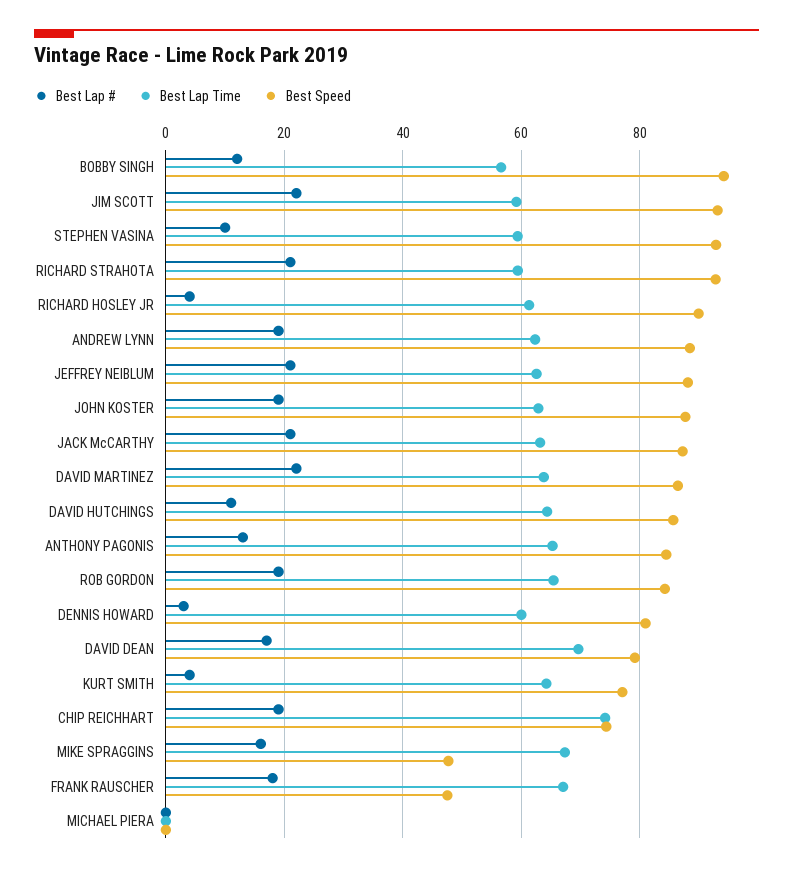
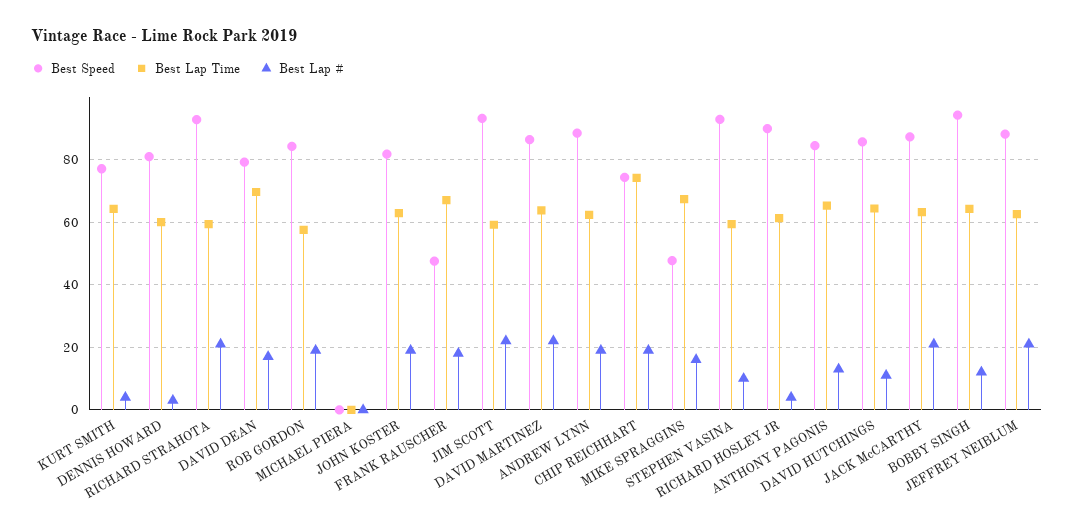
Best Lap Time, BOBBY SINGH: 56 -> 64
Best Speed, JOHN KOSTER: 88 -> 82
Best Lap Time, ROB GORDON: 66 -> 58

